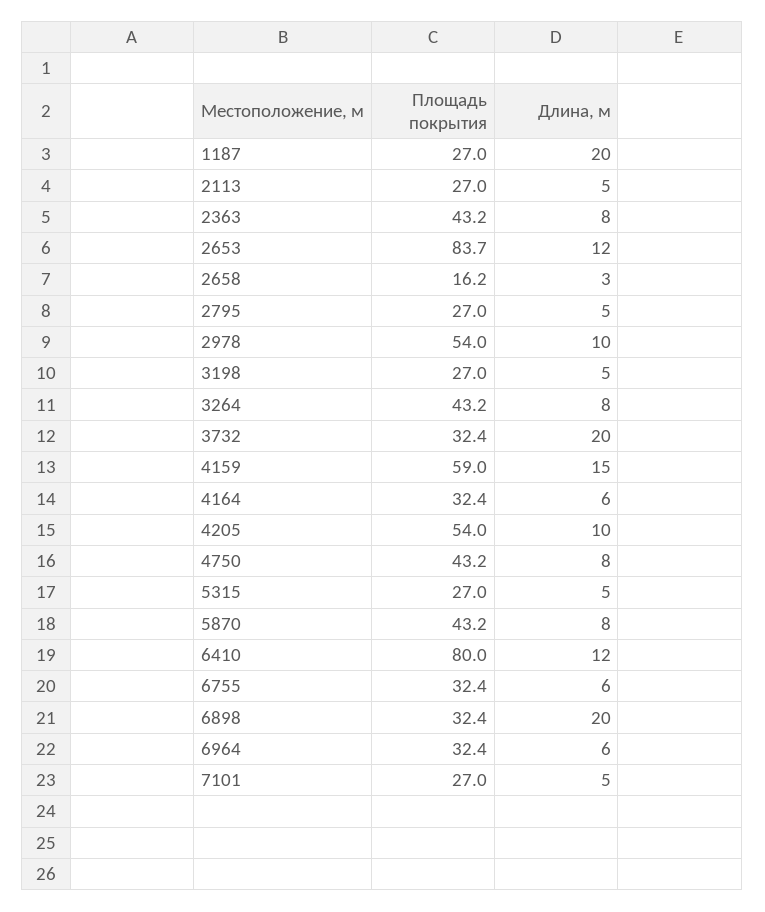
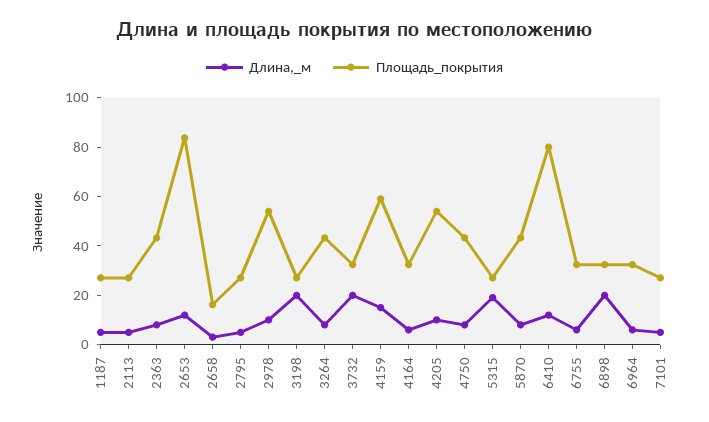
Длина, м, 1187: 20 -> 5
Длина, м, 3198: 5 -> 20
Длина, м, 5315: 5 -> 20

